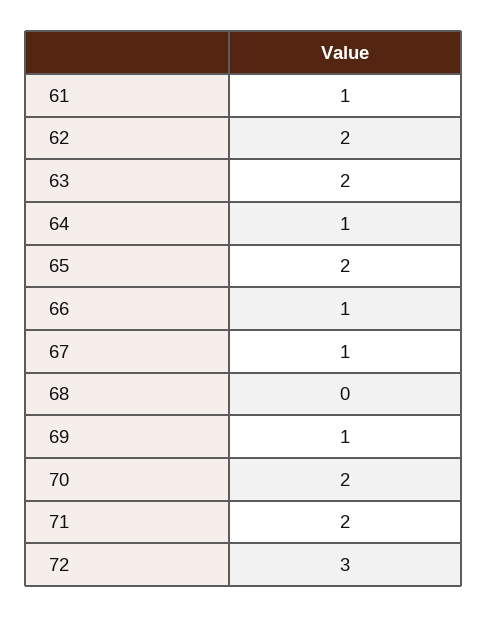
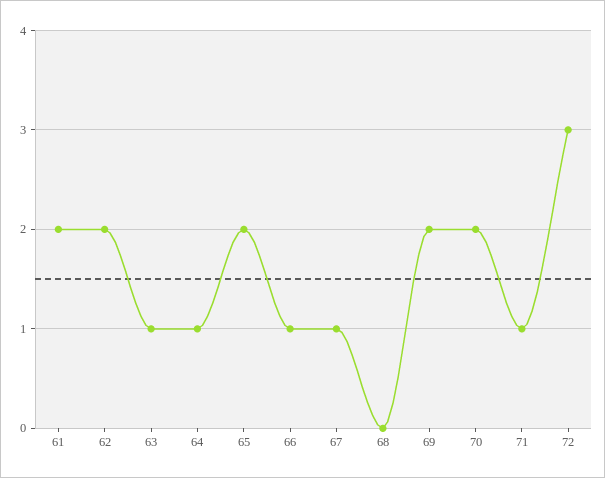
61: 1 -> 2
63: 2 -> 1
69: 1 -> 2
71: 2 -> 1

